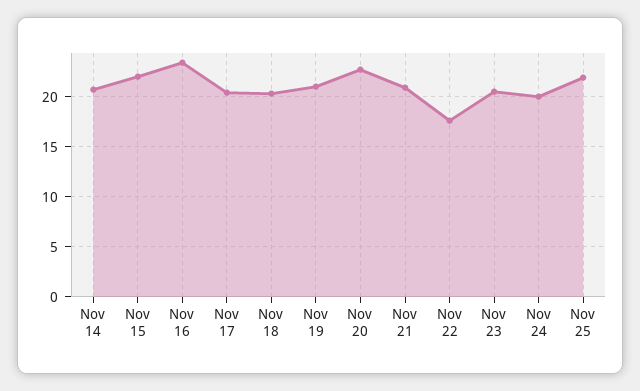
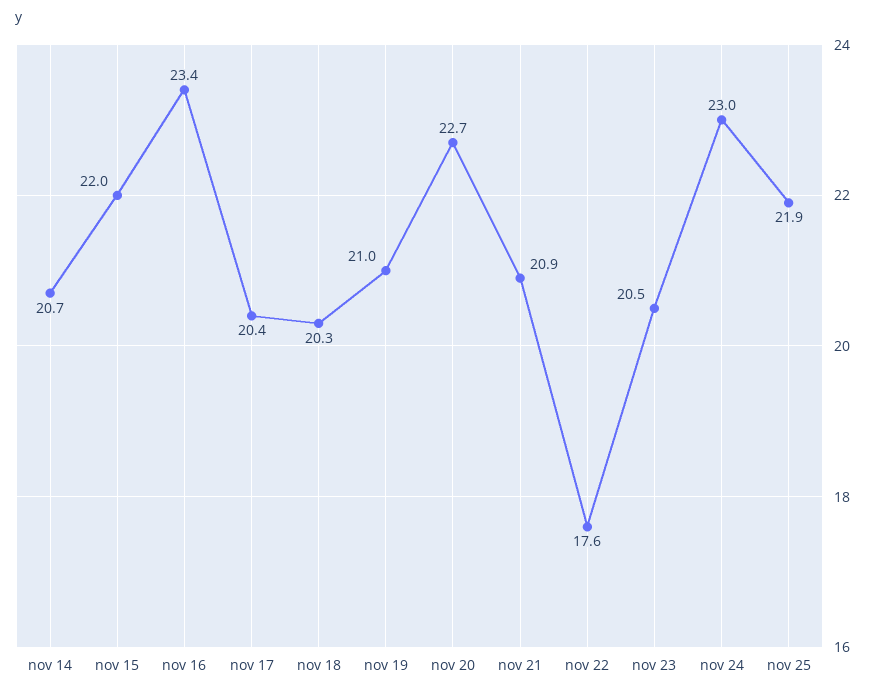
Nov 24: 20 -> 23

